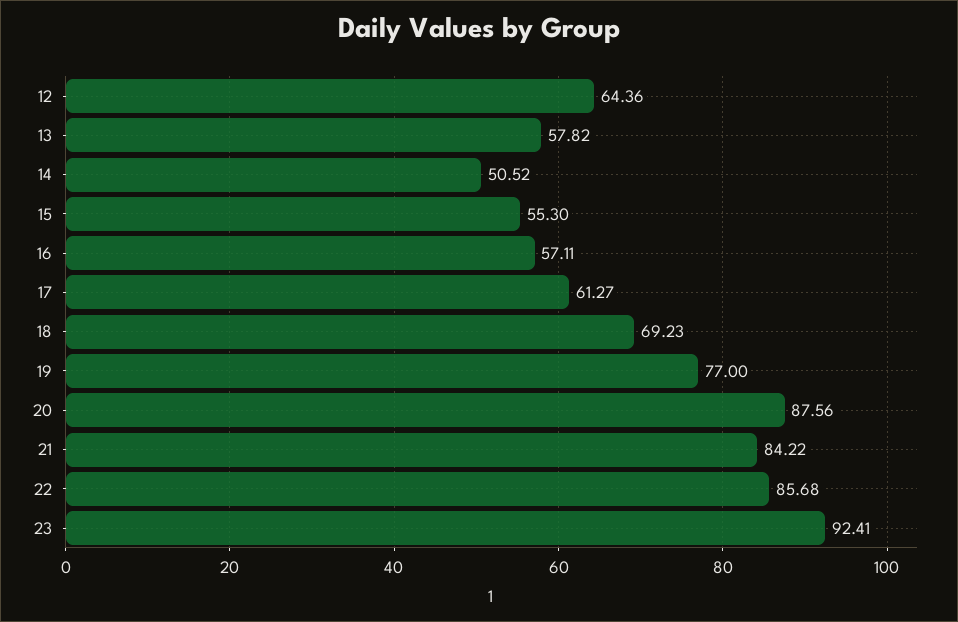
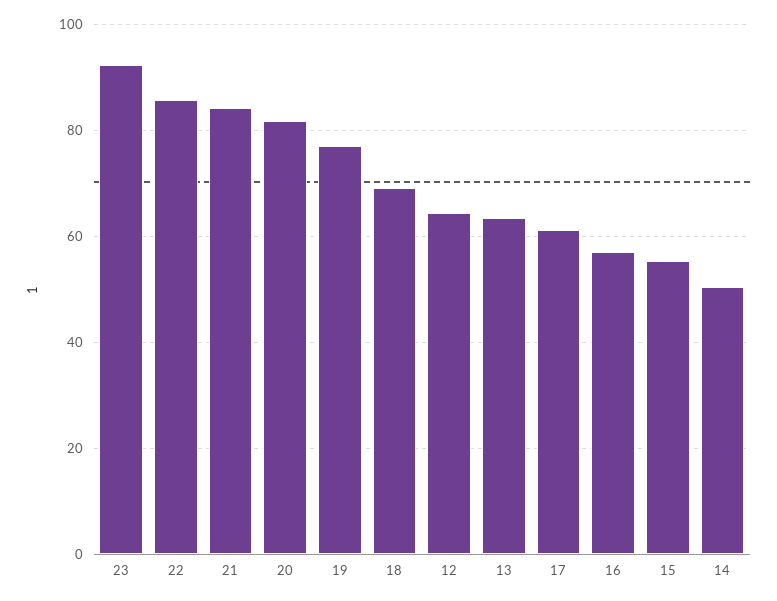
13: 57.82 -> 64
20: 87.56 -> 82

